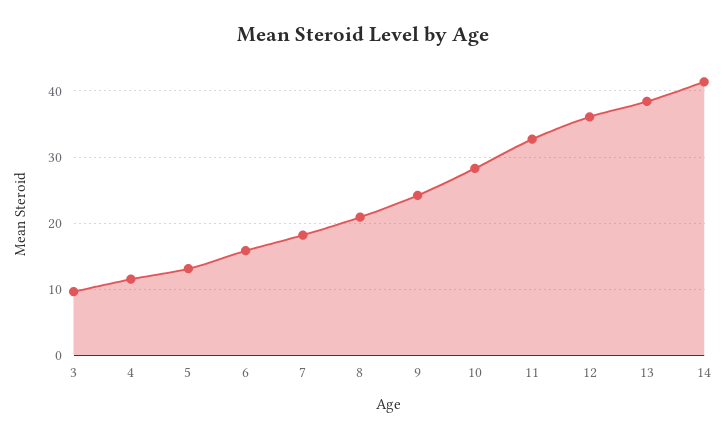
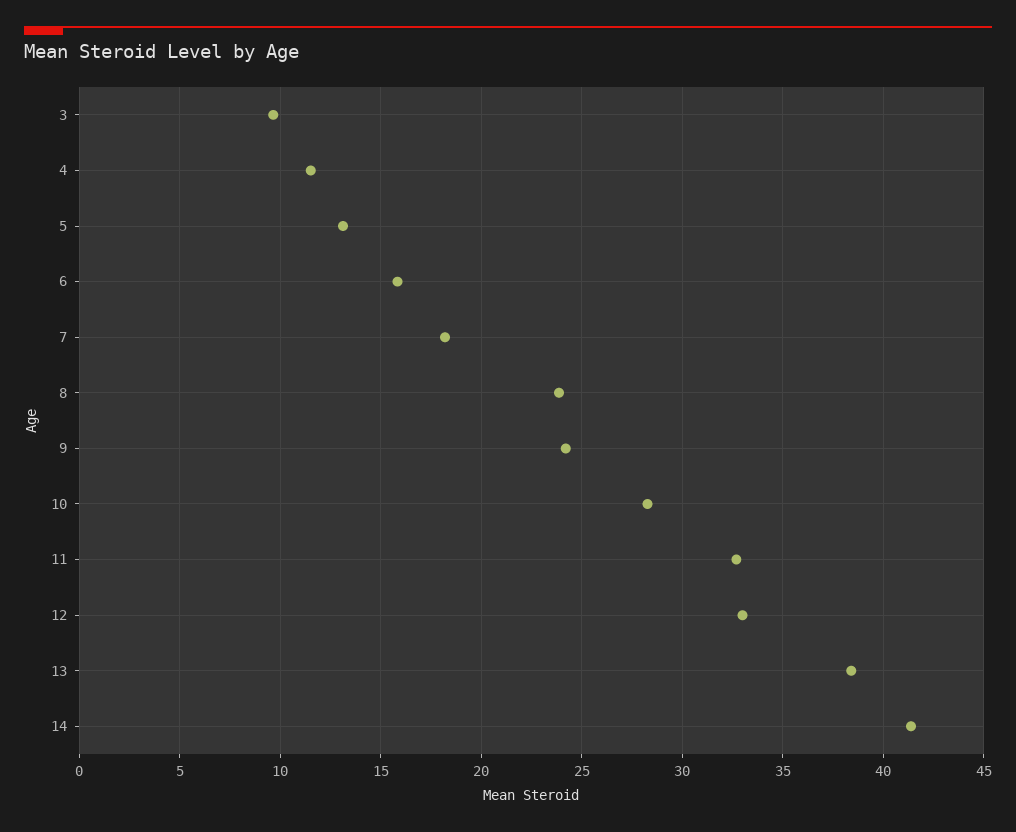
8: 21 -> 24
12: 36 -> 33

